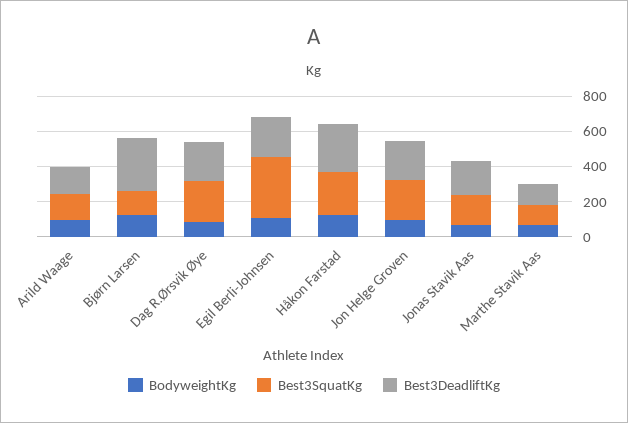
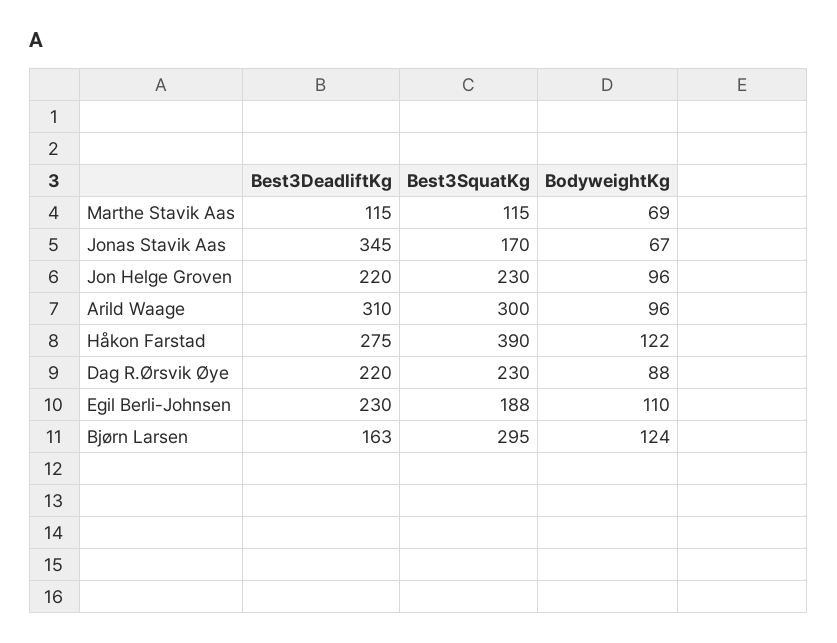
Best3SquatKg, Arild Waage: 150 -> 300
Best3DeadliftKg, Arild Waage: 150 -> 310
Best3SquatKg, Bjørn Larsen: 150 -> 295
Best3DeadliftKg, Bjørn Larsen: 300 -> 163
Best3SquatKg, Egil Berli-Johnsen: 350 -> 188
Best3SquatKg, Håkon Farstad: 250 -> 390
Best3DeadliftKg, Jonas Stavik Aas: 200 -> 345

